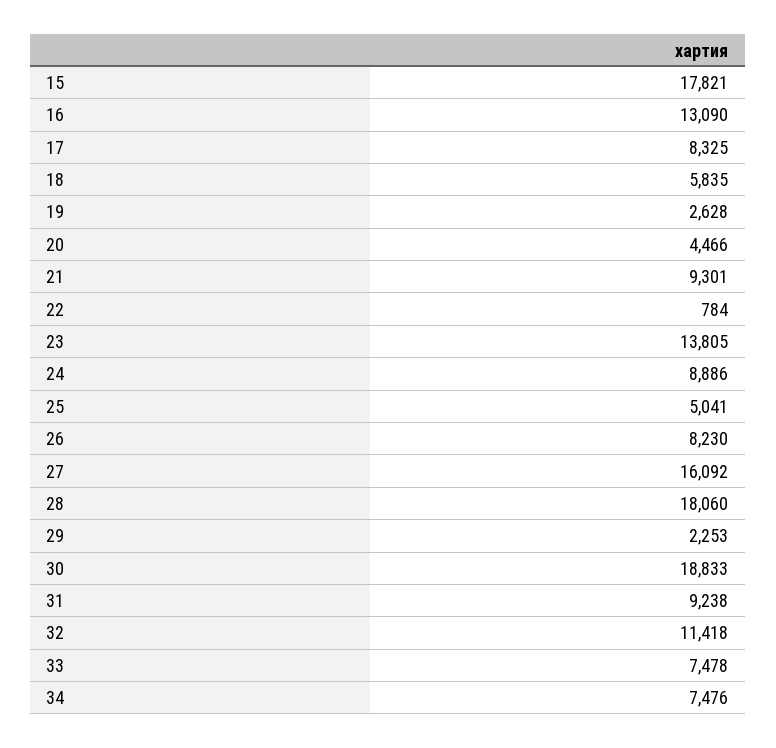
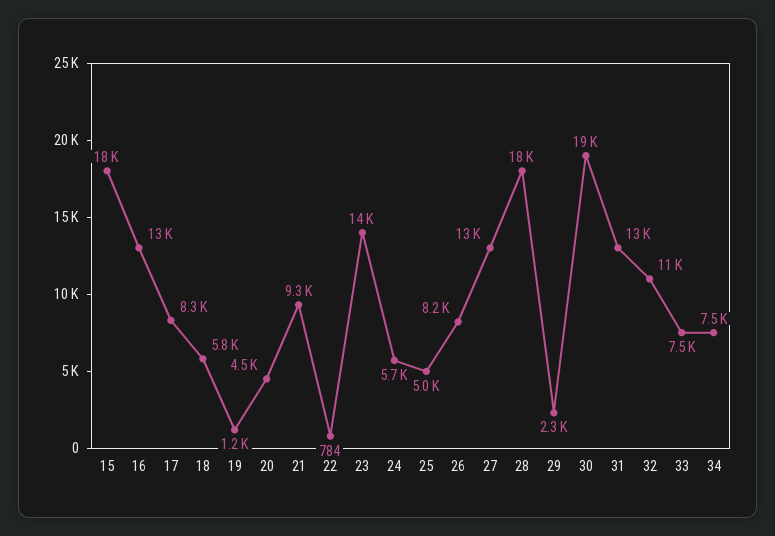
19: 2628 -> 1200
24: 8886 -> 5700
27: 16092 -> 13000
31: 9238 -> 13000

